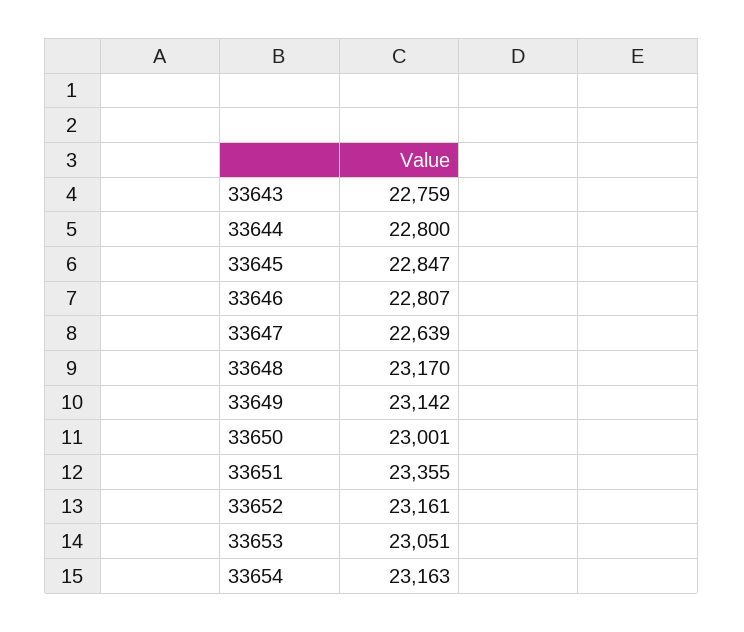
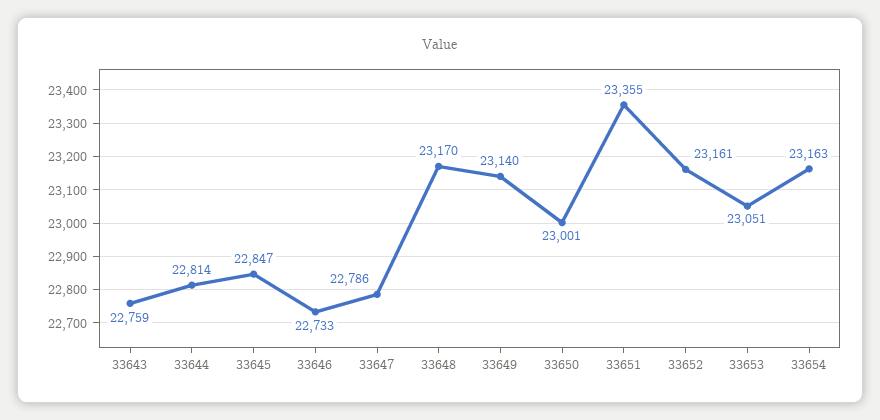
33644: 22800 -> 22814
33646: 22807 -> 22733
33647: 22639 -> 22786
33649: 23142 -> 23140

